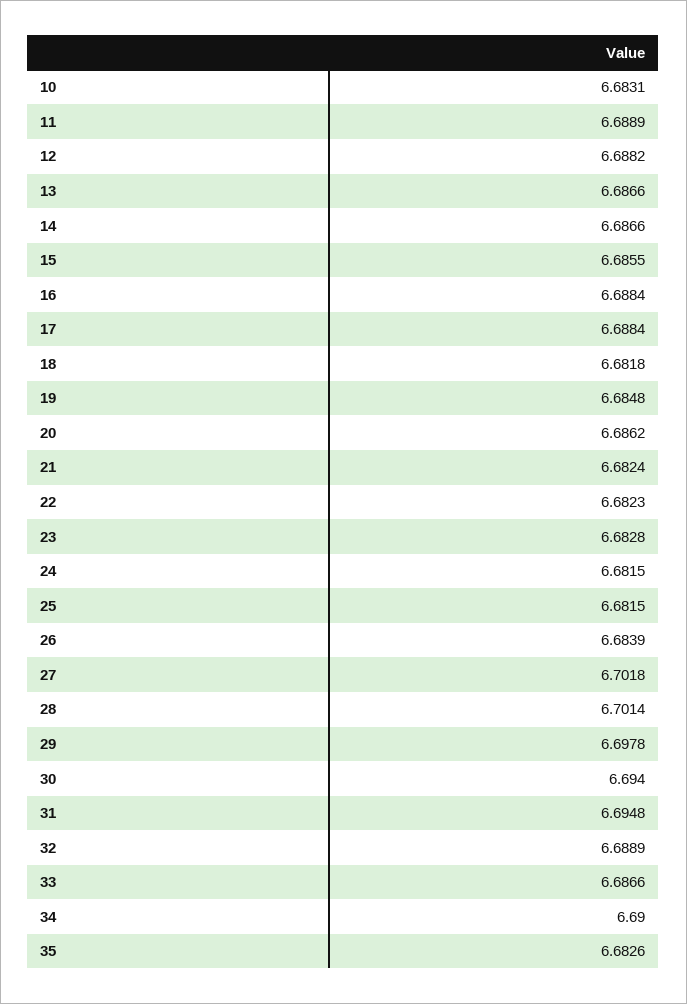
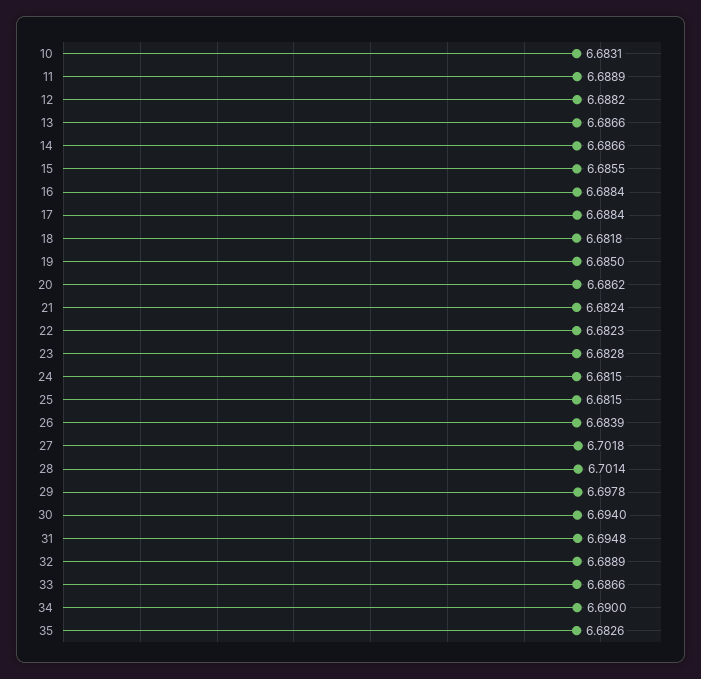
19: 6.6848 -> 6.685

